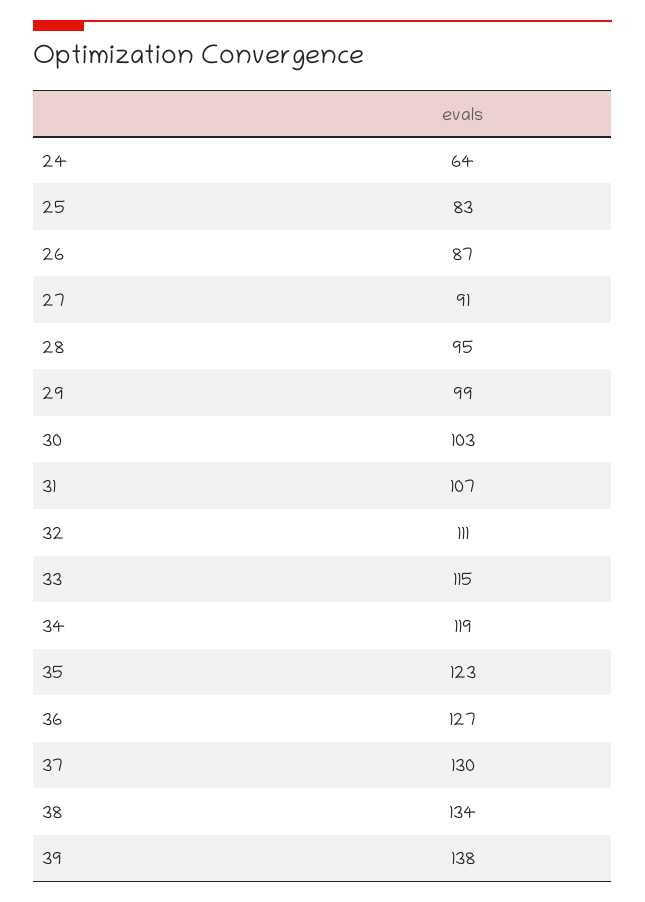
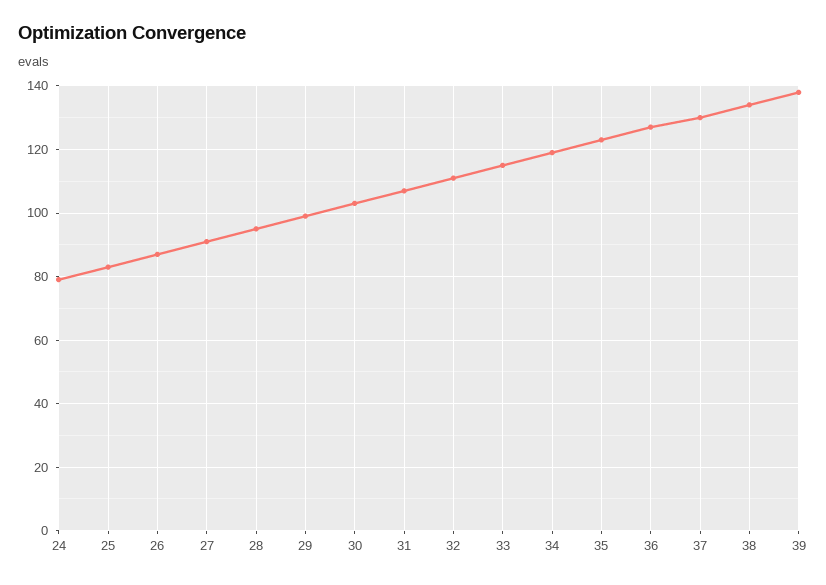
24: 64 -> 80

